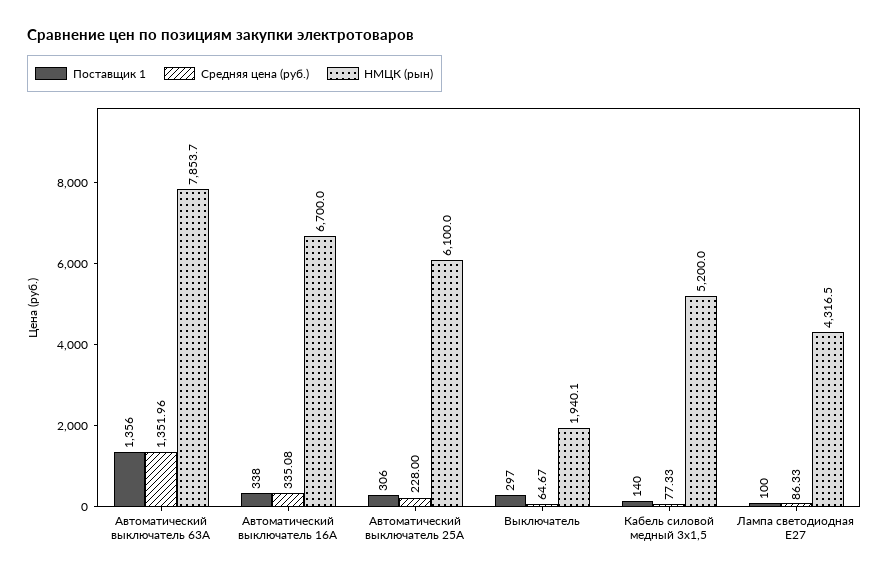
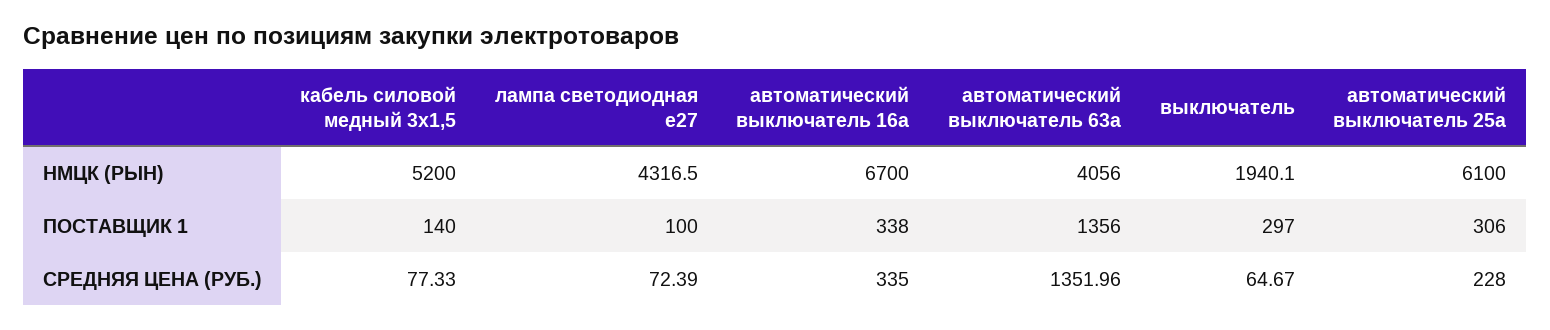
НМЦК (рын), Автоматический выключатель 63А: 7853.7 -> 4056
Средняя цена (руб.), Автоматический выключатель 16А: 335.08 -> 335
Средняя цена (руб.), Лампа светодиодная Е27: 86.33 -> 72.39

